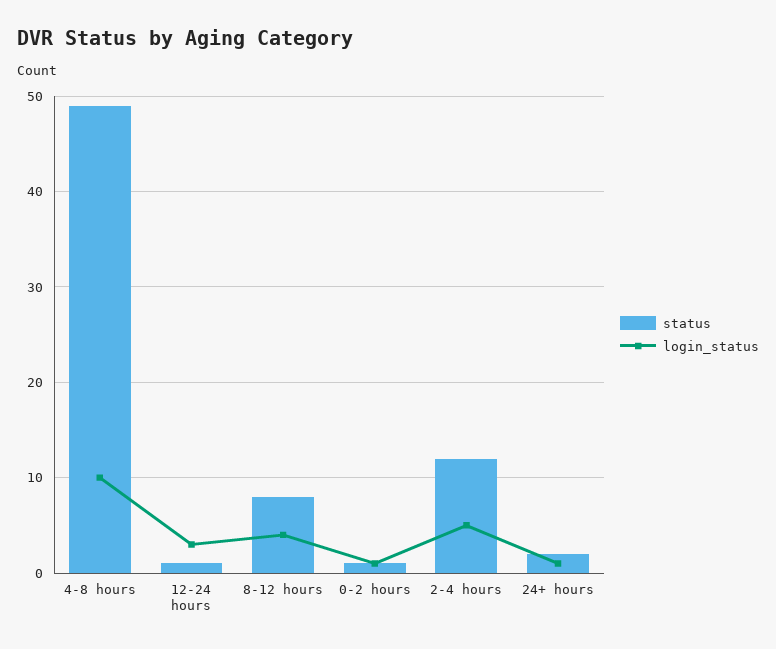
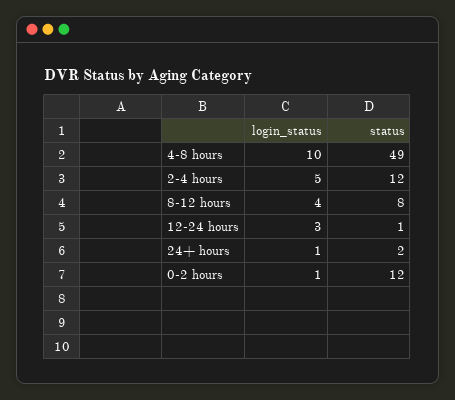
status, 0-2 hours: 1 -> 12

